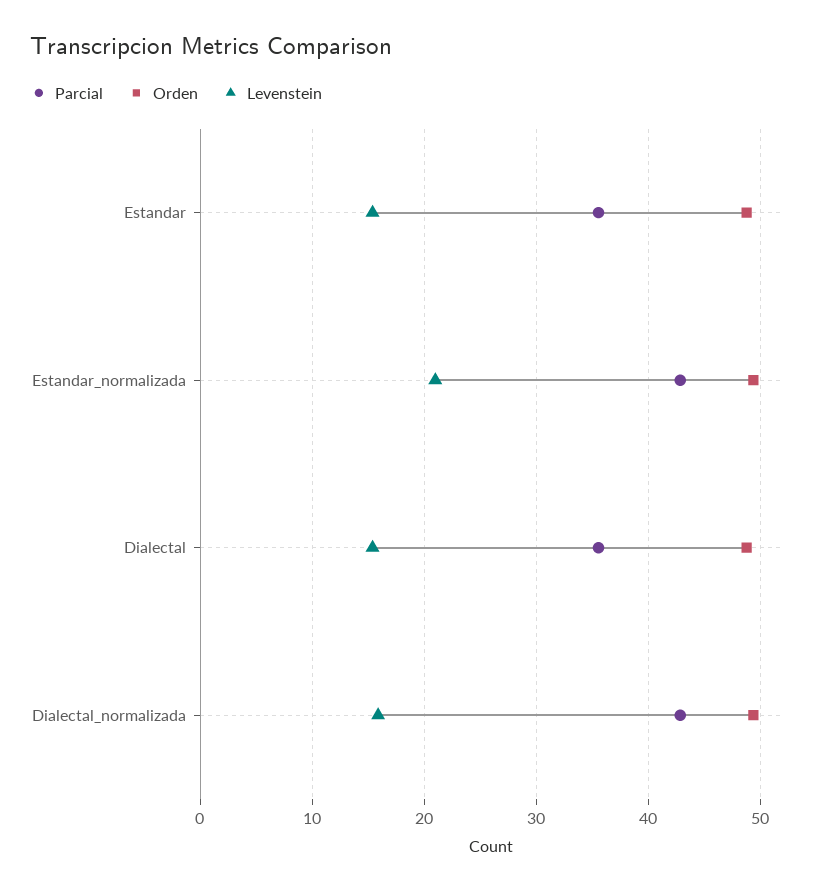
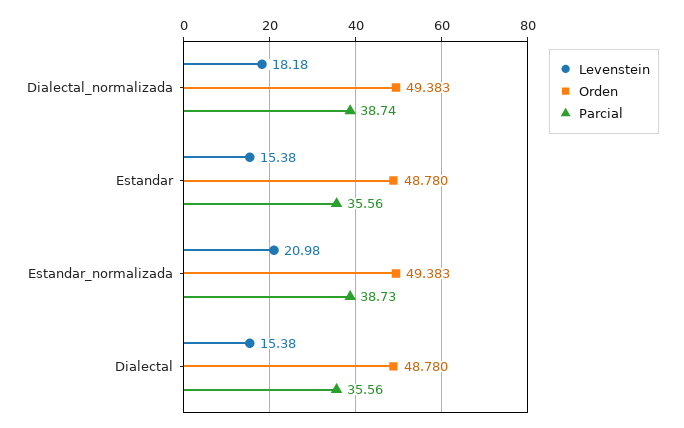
Parcial, Estandar_normalizada: 43 -> 38.73
Parcial, Dialectal_normalizada: 43 -> 38.74
Levenstein, Dialectal_normalizada: 16 -> 18.18

